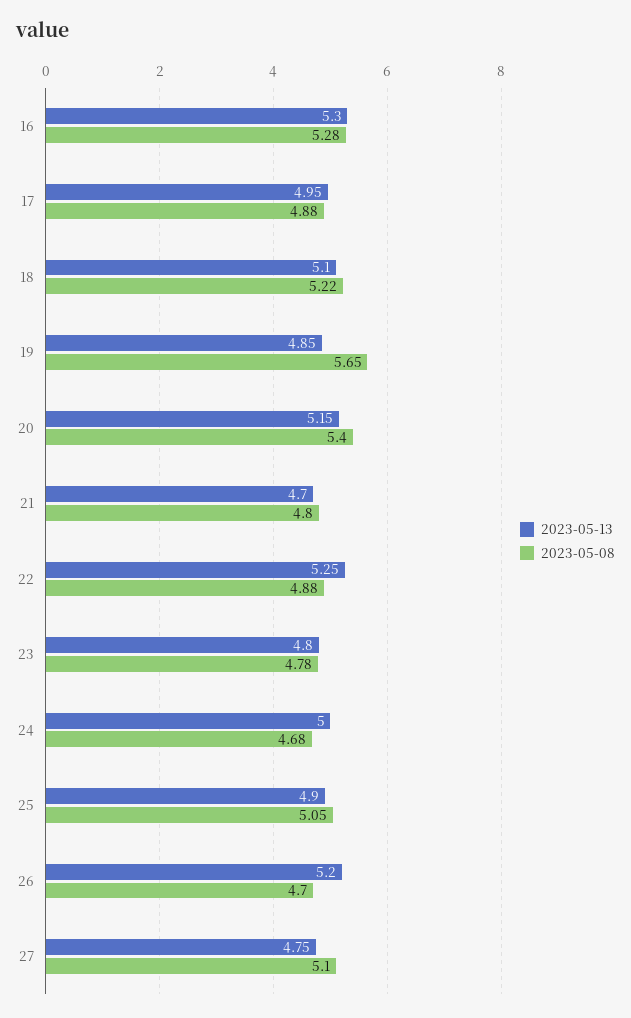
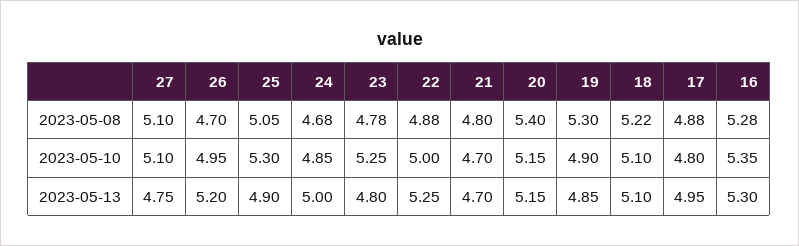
2023-05-08, 19: 5.65 -> 5.3
2023-05-10, 27: none -> 5.1
2023-05-10, 26: none -> 4.95
2023-05-10, 25: none -> 5.3
2023-05-10, 24: none -> 4.85
2023-05-10, 23: none -> 5.25
2023-05-10, 22: none -> 5
2023-05-10, 21: none -> 4.7
2023-05-10, 20: none -> 5.15
2023-05-10, 19: none -> 4.9
2023-05-10, 18: none -> 5.1
2023-05-10, 17: none -> 4.8
2023-05-10, 16: none -> 5.35

